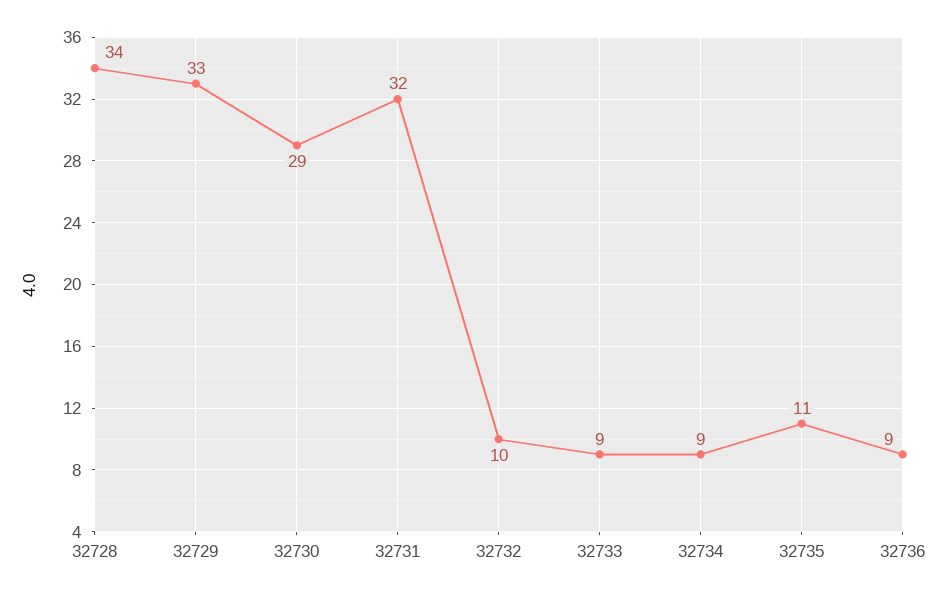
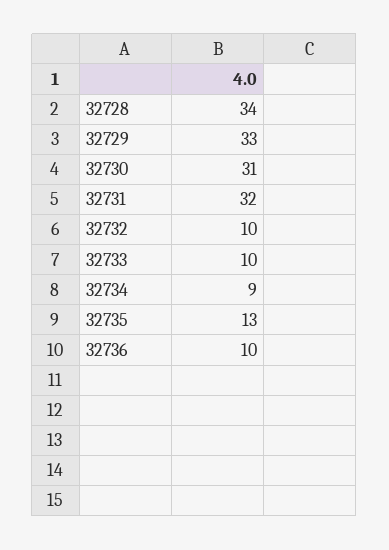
32730: 29 -> 31
32733: 9 -> 10
32735: 11 -> 13
32736: 9 -> 10

